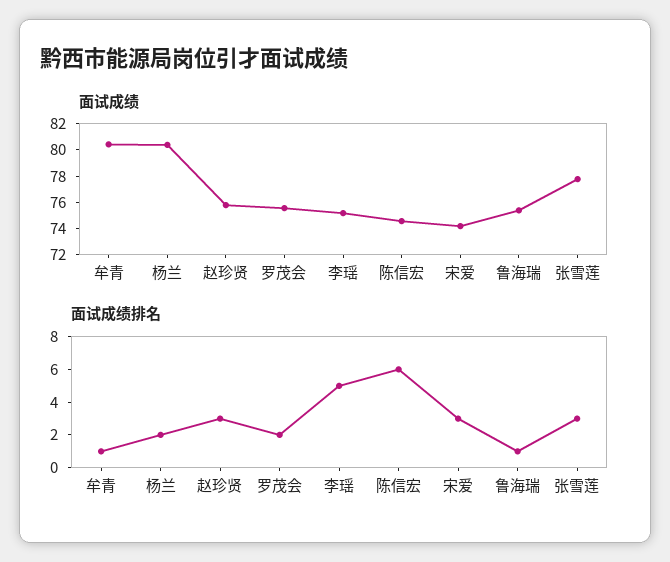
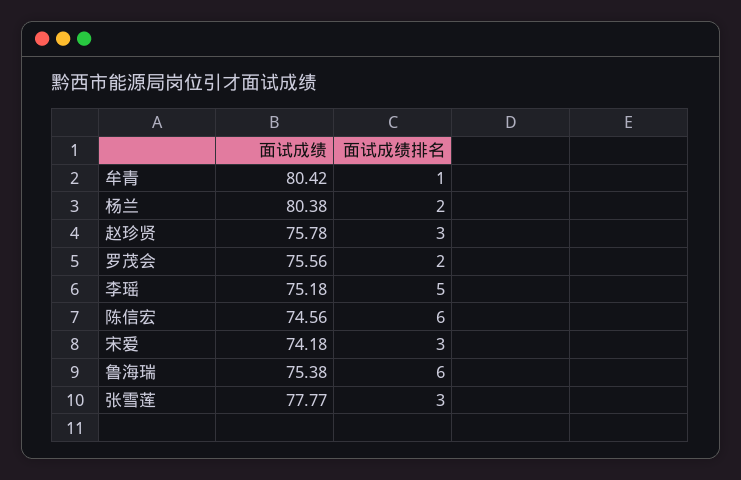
面试成绩排名, 鲁海瑞: 1 -> 6

